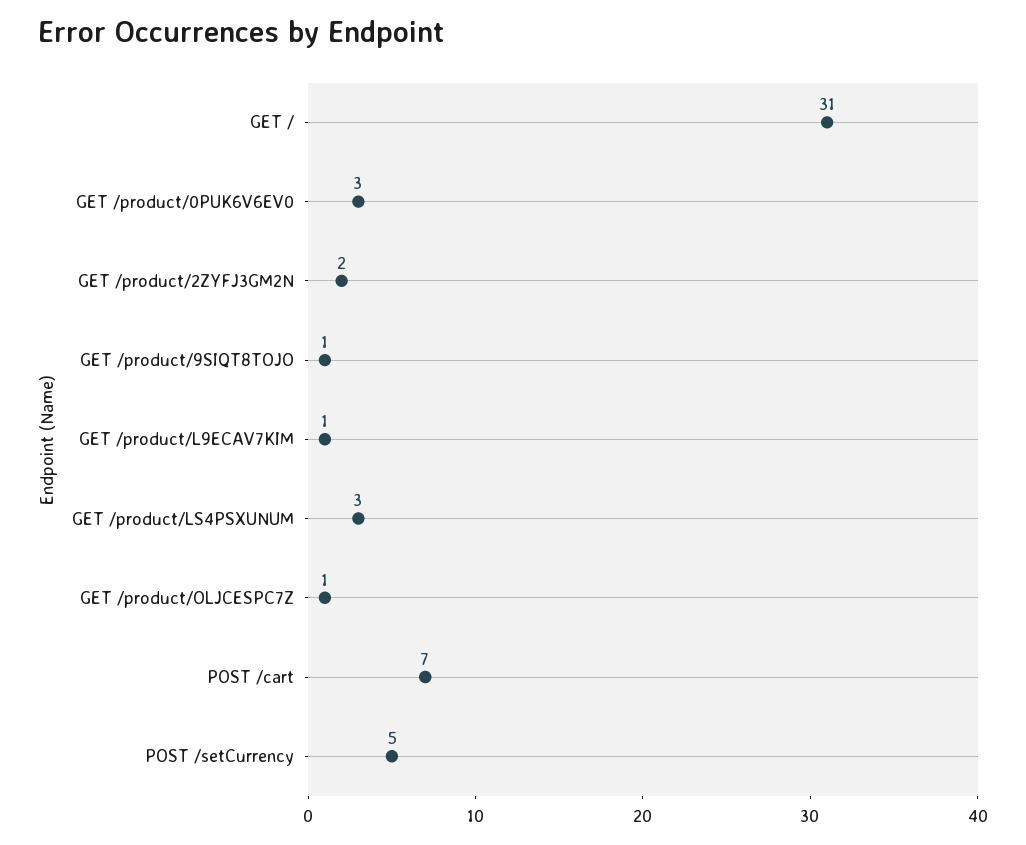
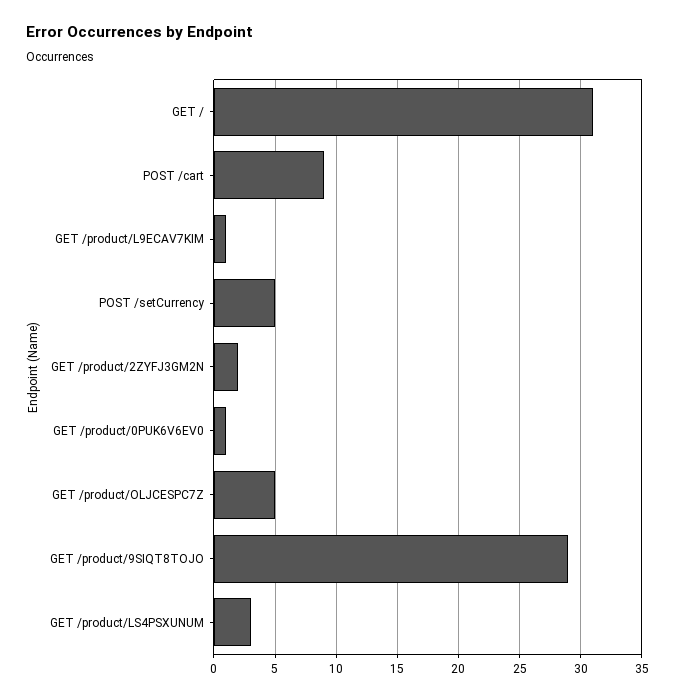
GET /product/0PUK6V6EV0: 3 -> 1
GET /product/9SIQT8TOJO: 1 -> 29
GET /product/OLJCESPC7Z: 1 -> 5
POST /cart: 7 -> 9

